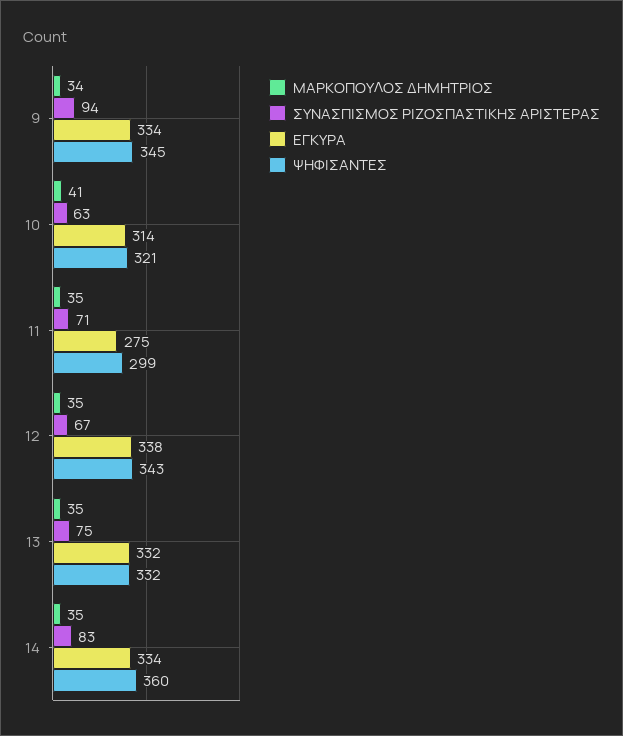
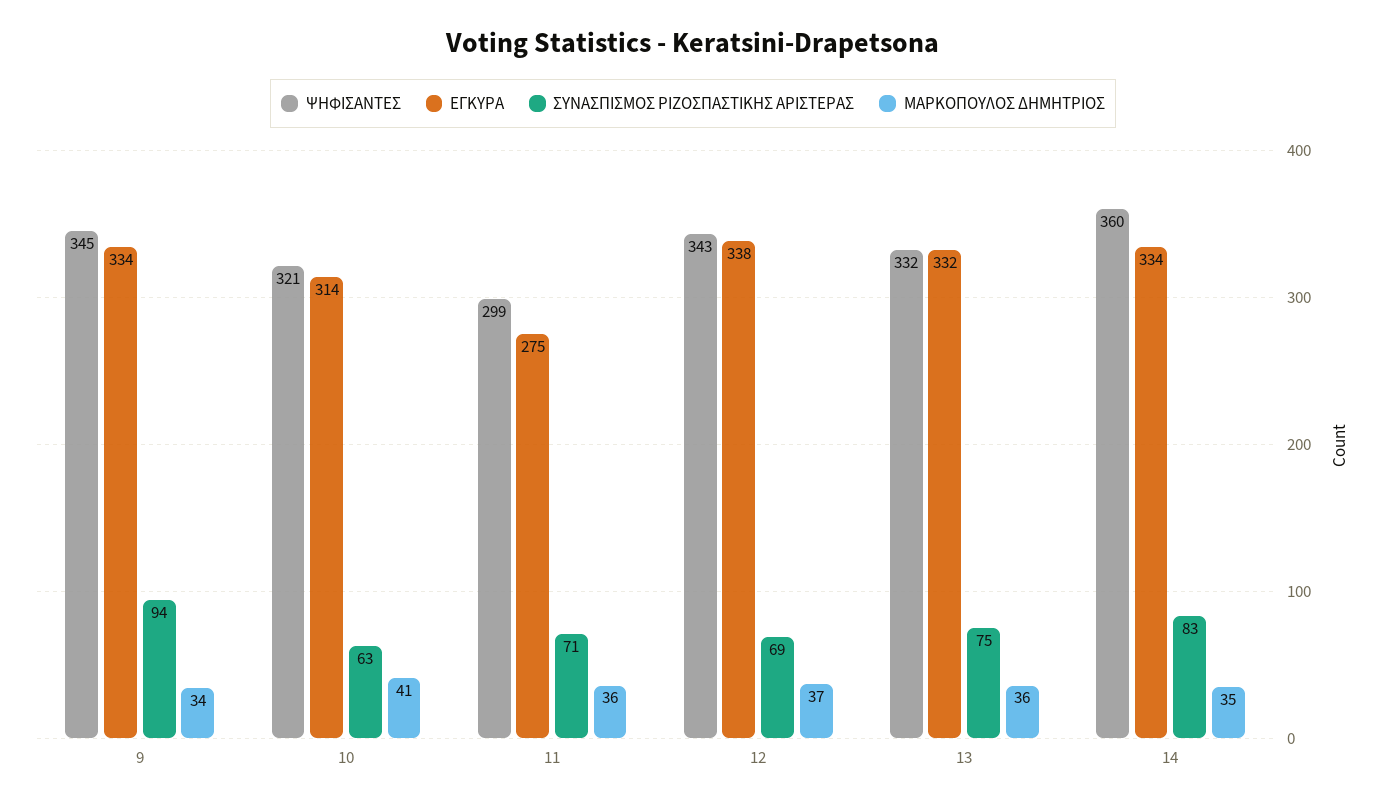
ΜΑΡΚΟΠΟΥΛΟΣ ΔΗΜΗΤΡΙΟΣ, 11: 35 -> 36
ΜΑΡΚΟΠΟΥΛΟΣ ΔΗΜΗΤΡΙΟΣ, 12: 35 -> 37
ΣΥΝΑΣΠΙΣΜΟΣ ΡΙΖΟΣΠΑΣΤΙΚΗΣ ΑΡΙΣΤΕΡΑΣ, 12: 67 -> 69
ΜΑΡΚΟΠΟΥΛΟΣ ΔΗΜΗΤΡΙΟΣ, 13: 35 -> 36

